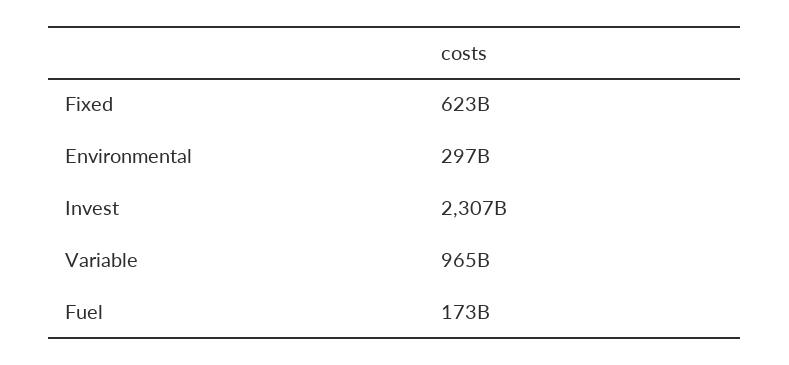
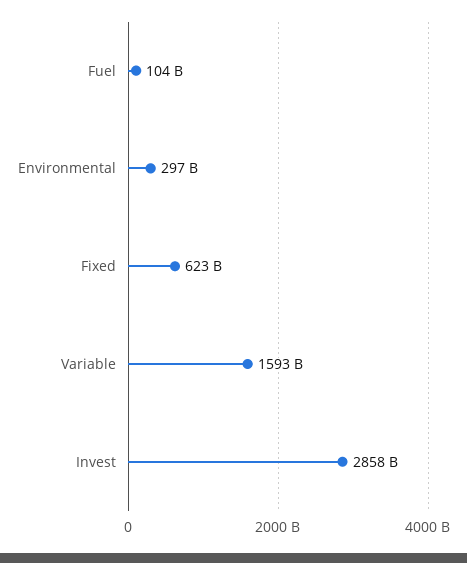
Invest: 2307000000000 -> 2858000000000
Variable: 965000000000 -> 1593000000000
Fuel: 173000000000 -> 104000000000

